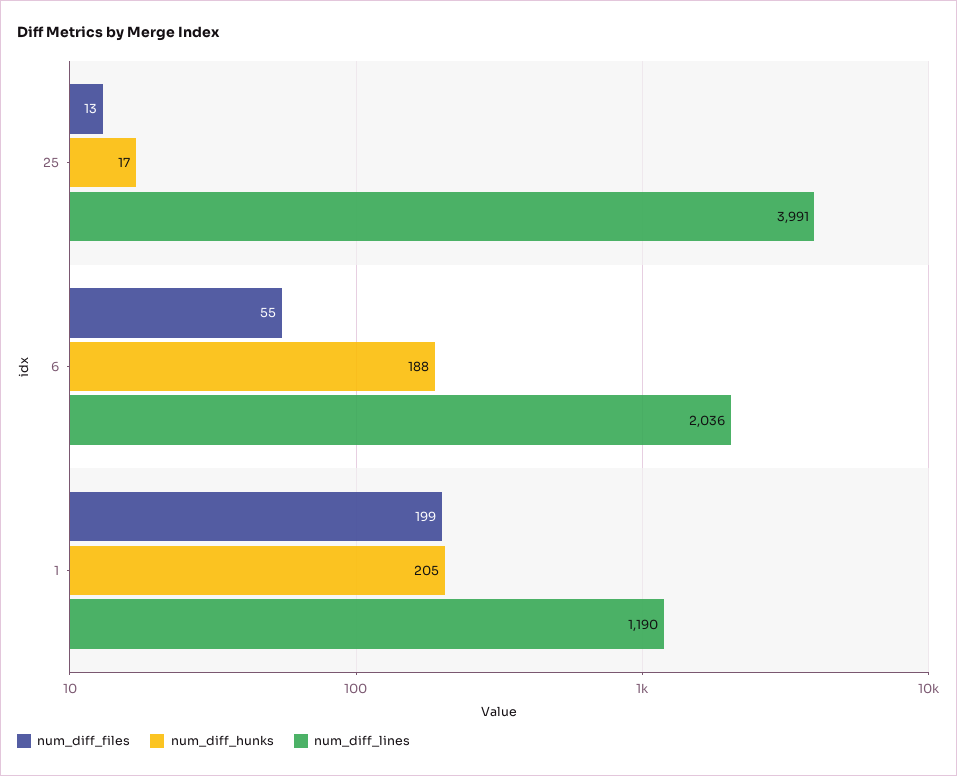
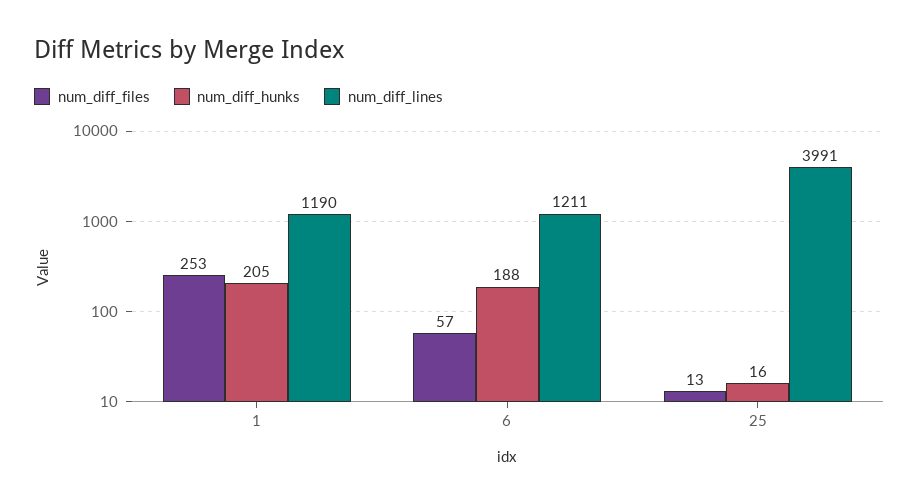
num_diff_hunks, 25: 17 -> 16
num_diff_files, 6: 55 -> 57
num_diff_lines, 6: 2036 -> 1211
num_diff_files, 1: 199 -> 253

